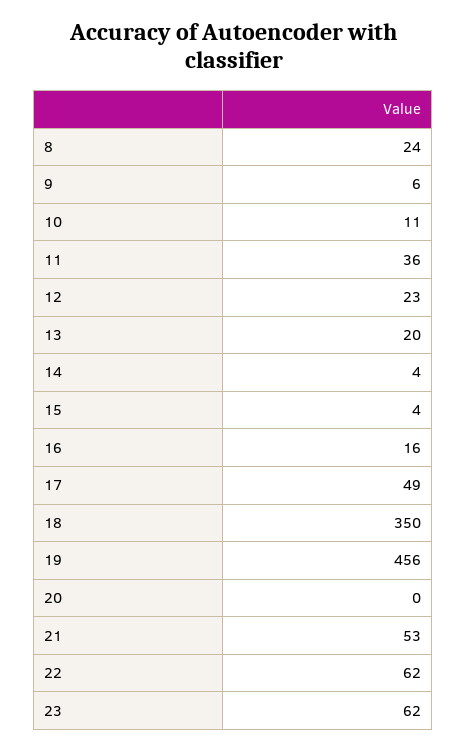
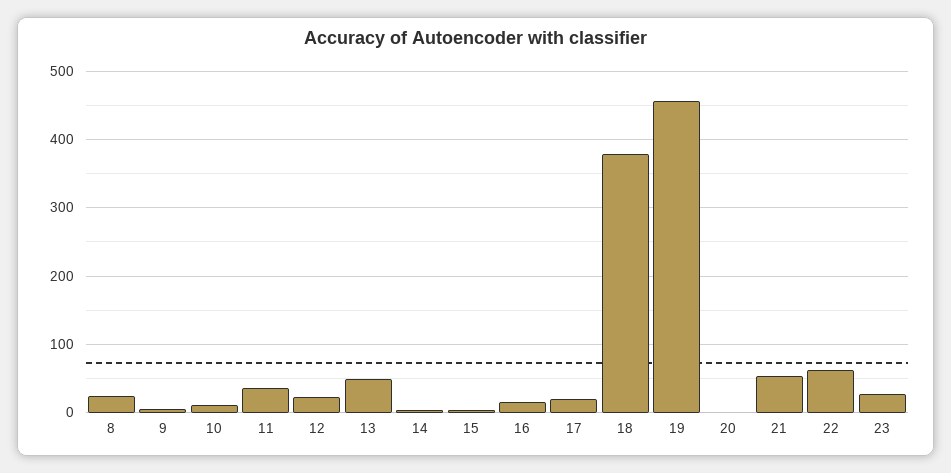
13: 20 -> 50
17: 49 -> 20
18: 350 -> 380
23: 62 -> 30

